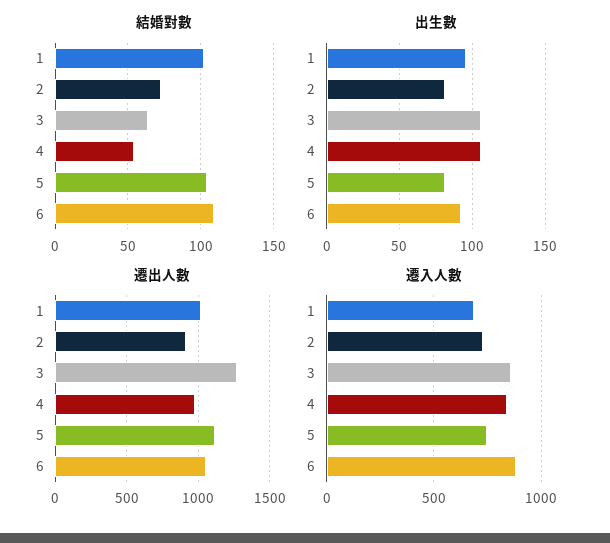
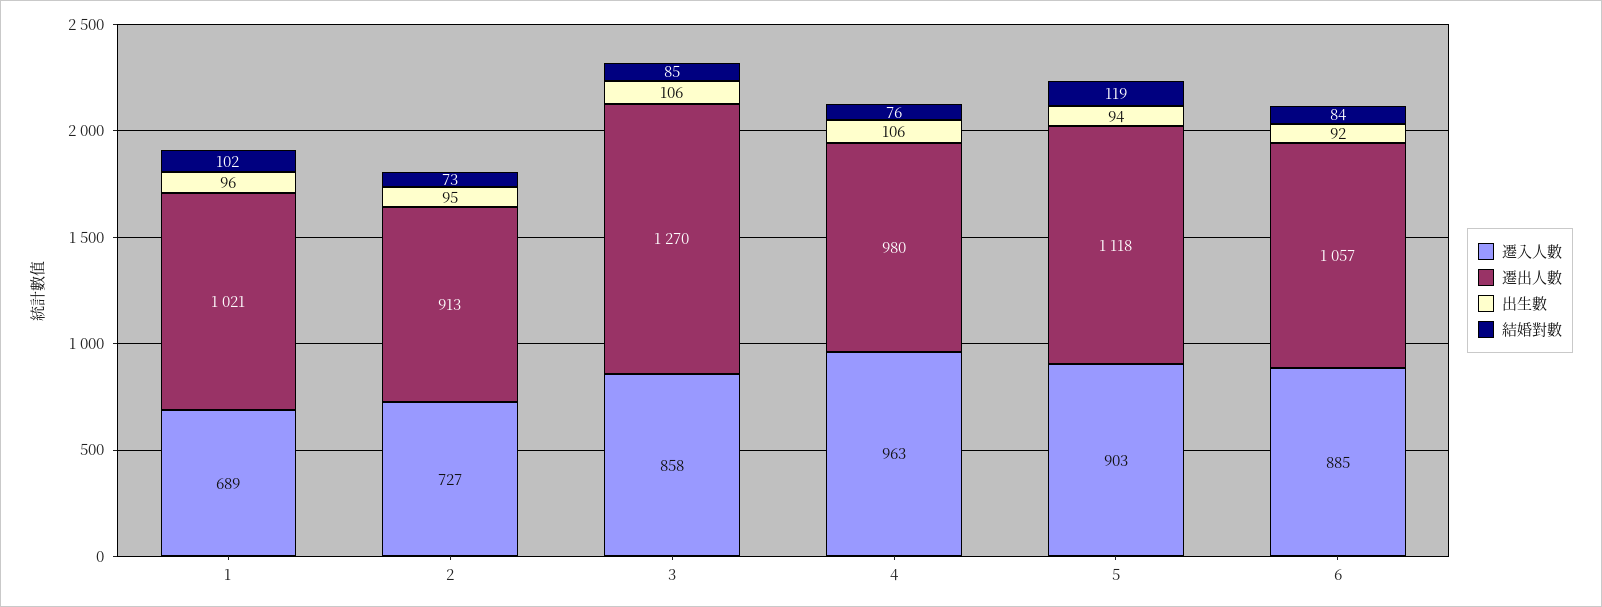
結婚對數, 3: 65 -> 85
結婚對數, 4: 55 -> 76
結婚對數, 5: 105 -> 119
結婚對數, 6: 110 -> 84
出生數, 2: 80 -> 95
出生數, 5: 80 -> 94
遷入人數, 4: 850 -> 963
遷入人數, 5: 750 -> 903

